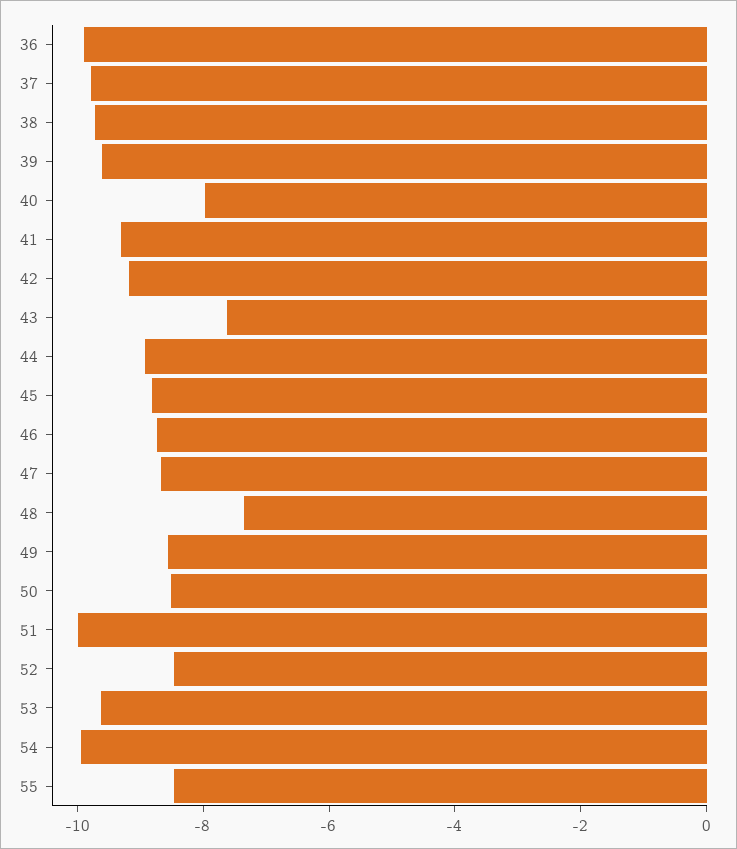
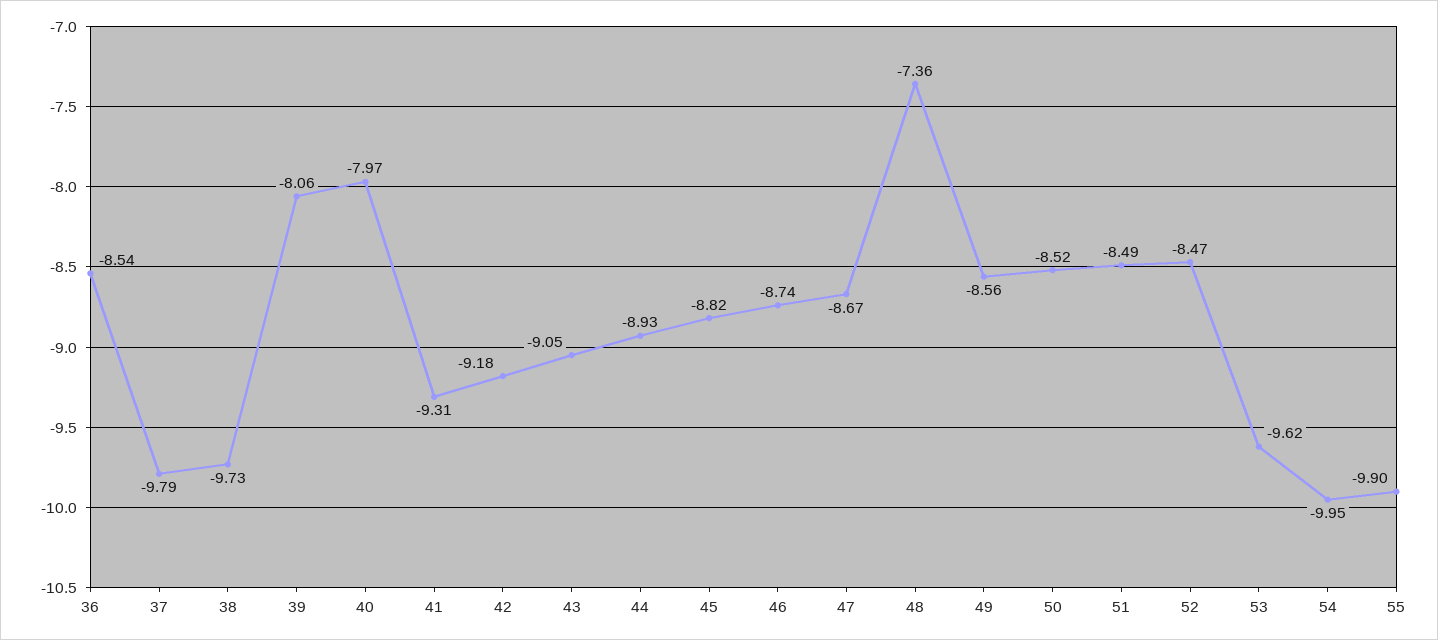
36: -10 -> -8.54
39: -9.5 -> -8.06
43: -7.5 -> -9.05
51: -10 -> -8.49
55: -8.5 -> -9.9

